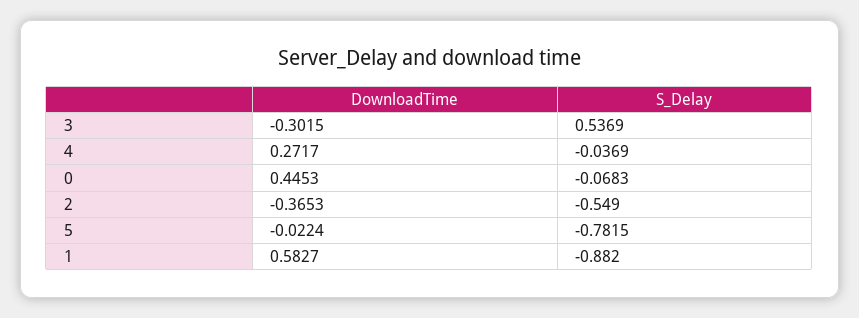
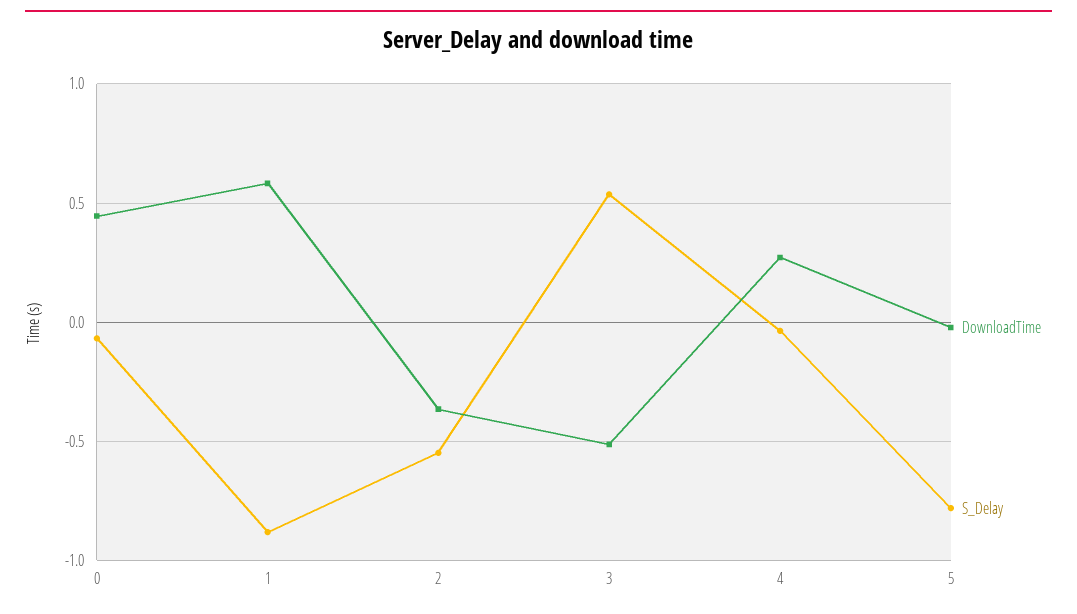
DownloadTime, 3: -0.3015 -> -0.5

